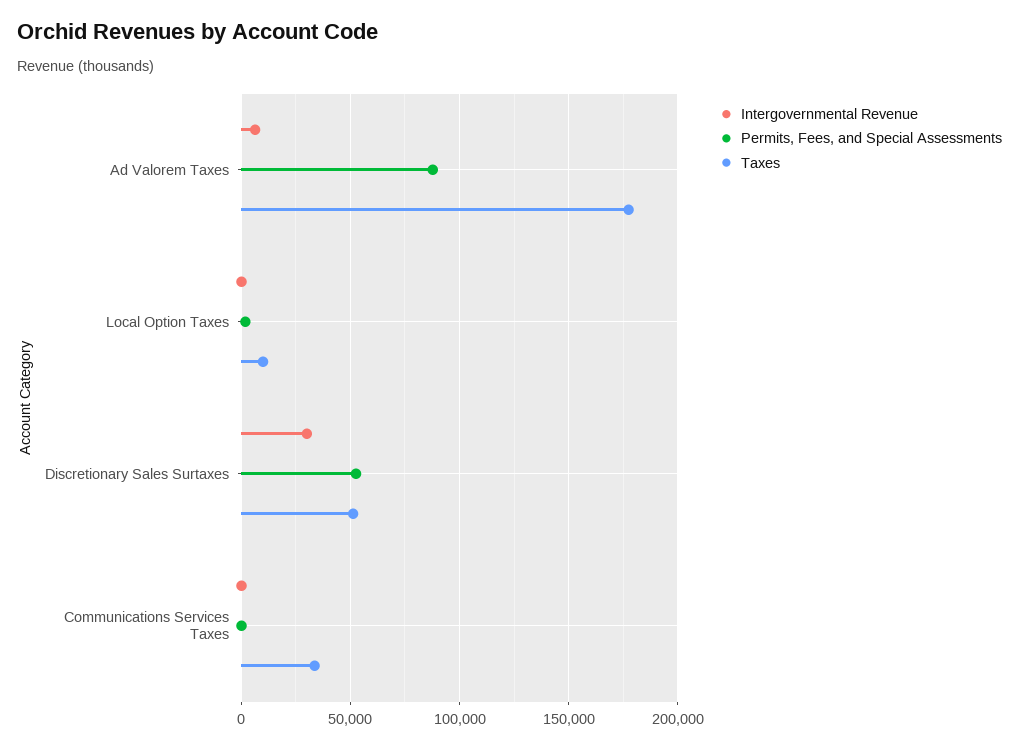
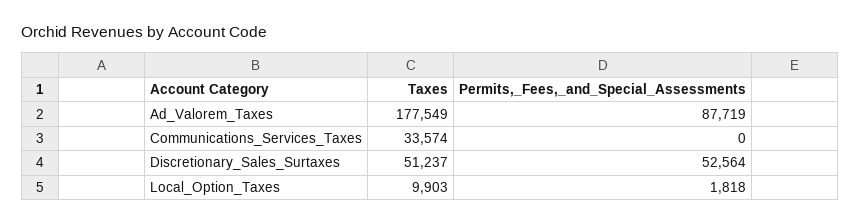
Intergovernmental Revenue, Ad Valorem Taxes: 5000 -> none
Intergovernmental Revenue, Local Option Taxes: 0 -> none
Intergovernmental Revenue, Discretionary Sales Surtaxes: 30000 -> none
Intergovernmental Revenue, Communications Services Taxes: 0 -> none

